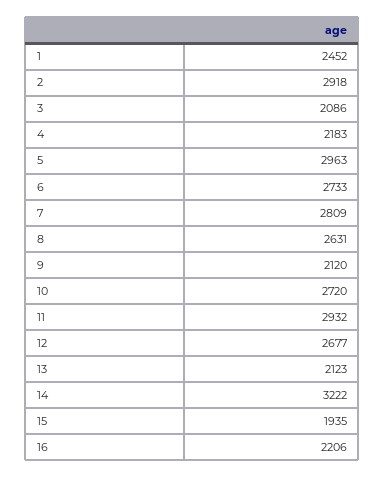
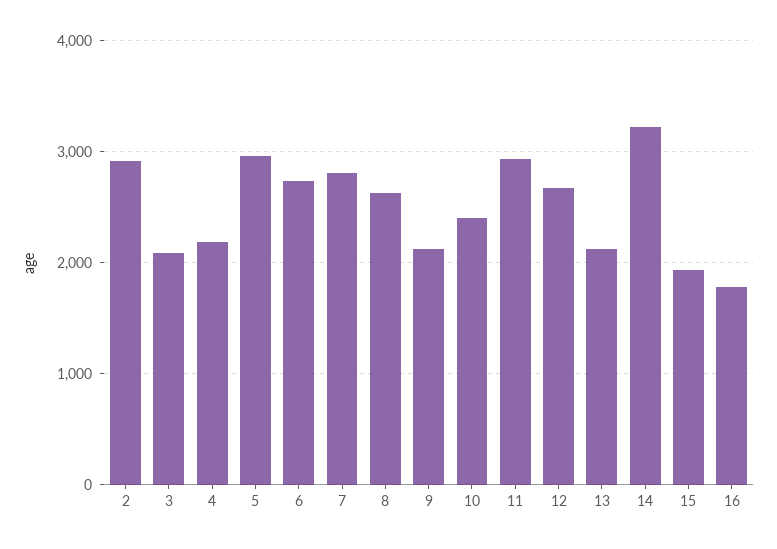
1: 2452 -> none
10: 2720 -> 2400
16: 2206 -> 1800

